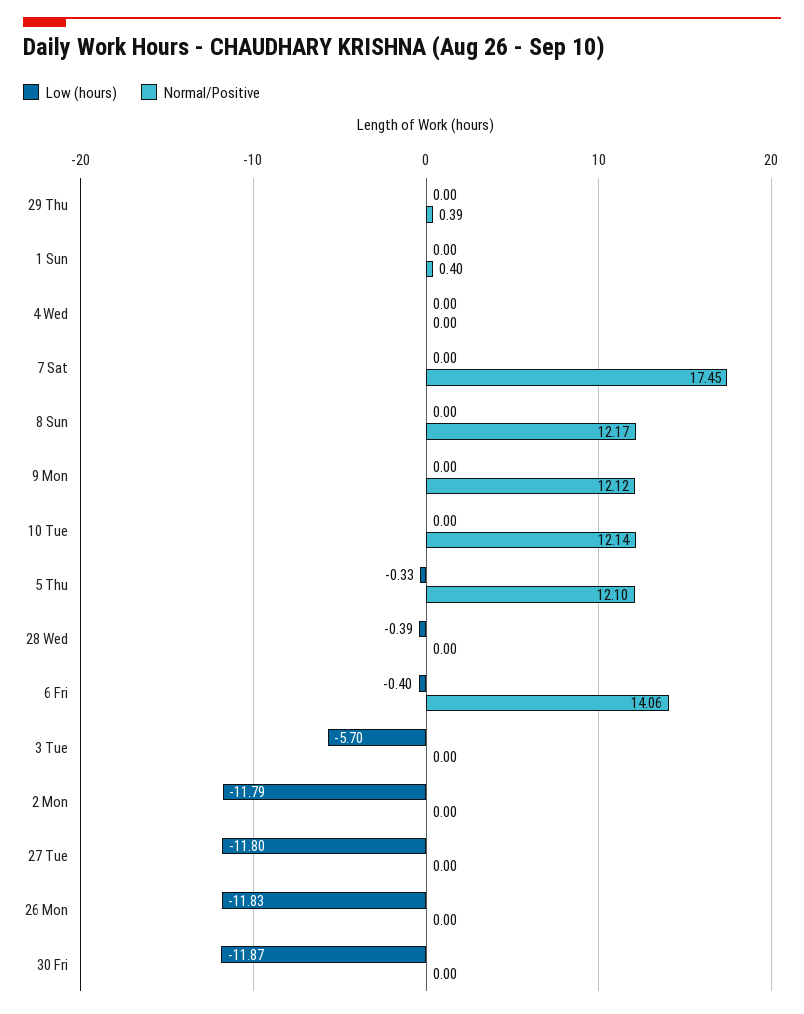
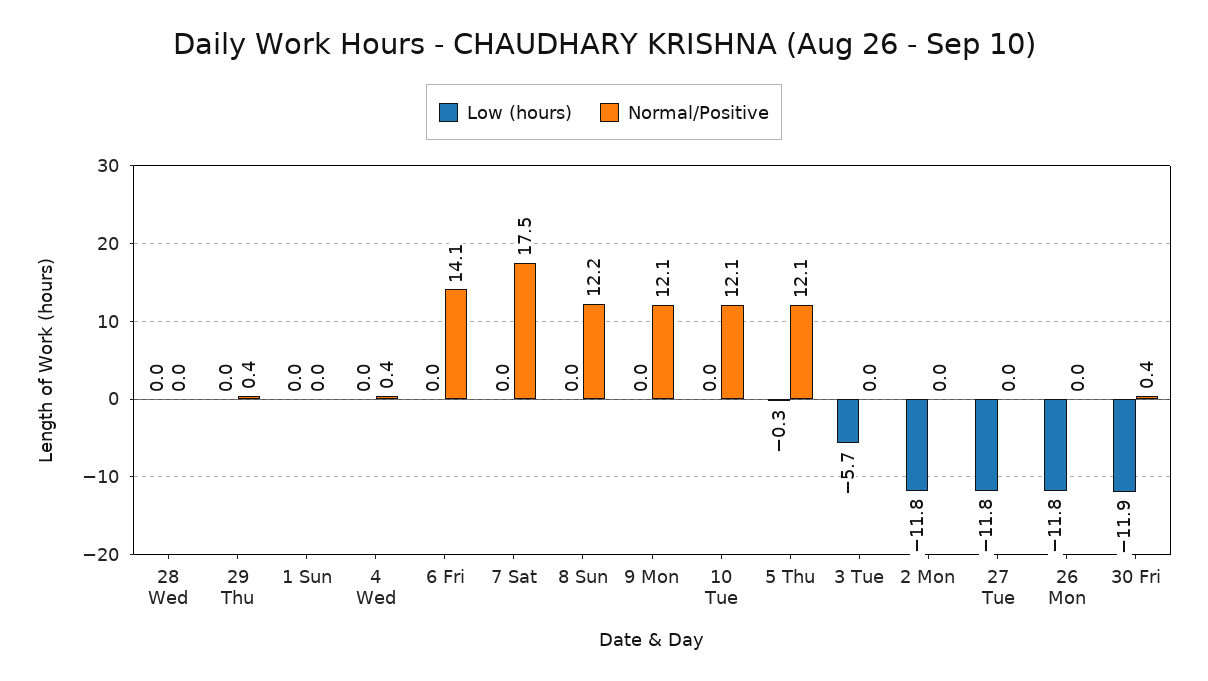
Normal/Positive, 1 Sun: 0.4 -> 0
Normal/Positive, 4 Wed: 0 -> 0.4
Low (hours), 28 Wed: -0.39 -> 0
Low (hours), 6 Fri: -0.4 -> 0
Normal/Positive, 30 Fri: 0 -> 0.4

